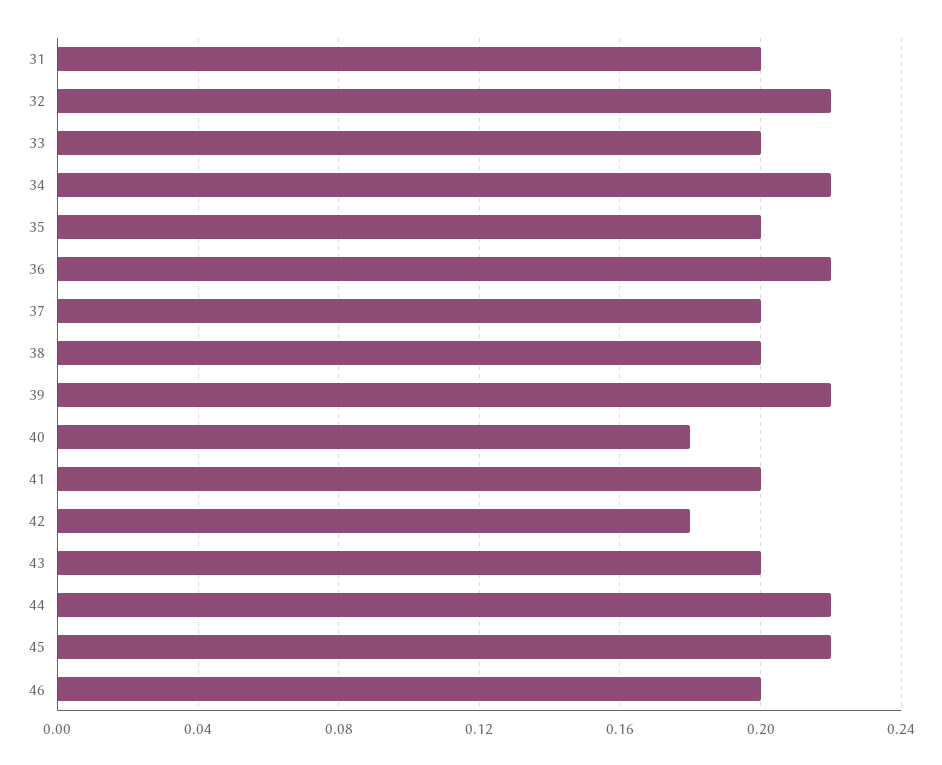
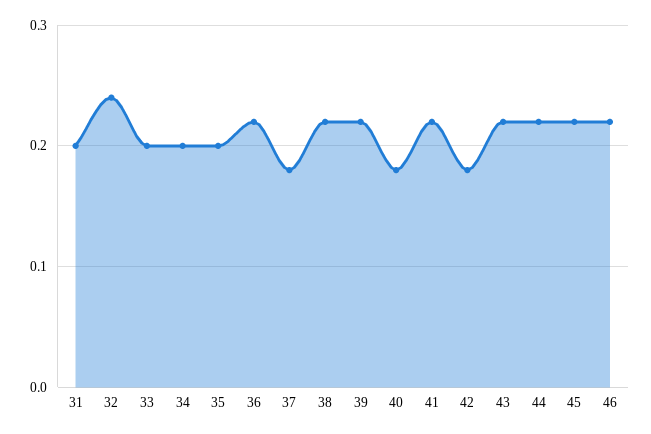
32: 0.22 -> 0.24
34: 0.22 -> 0.2
37: 0.2 -> 0.18
38: 0.2 -> 0.22
41: 0.2 -> 0.22
43: 0.2 -> 0.22
46: 0.2 -> 0.22

